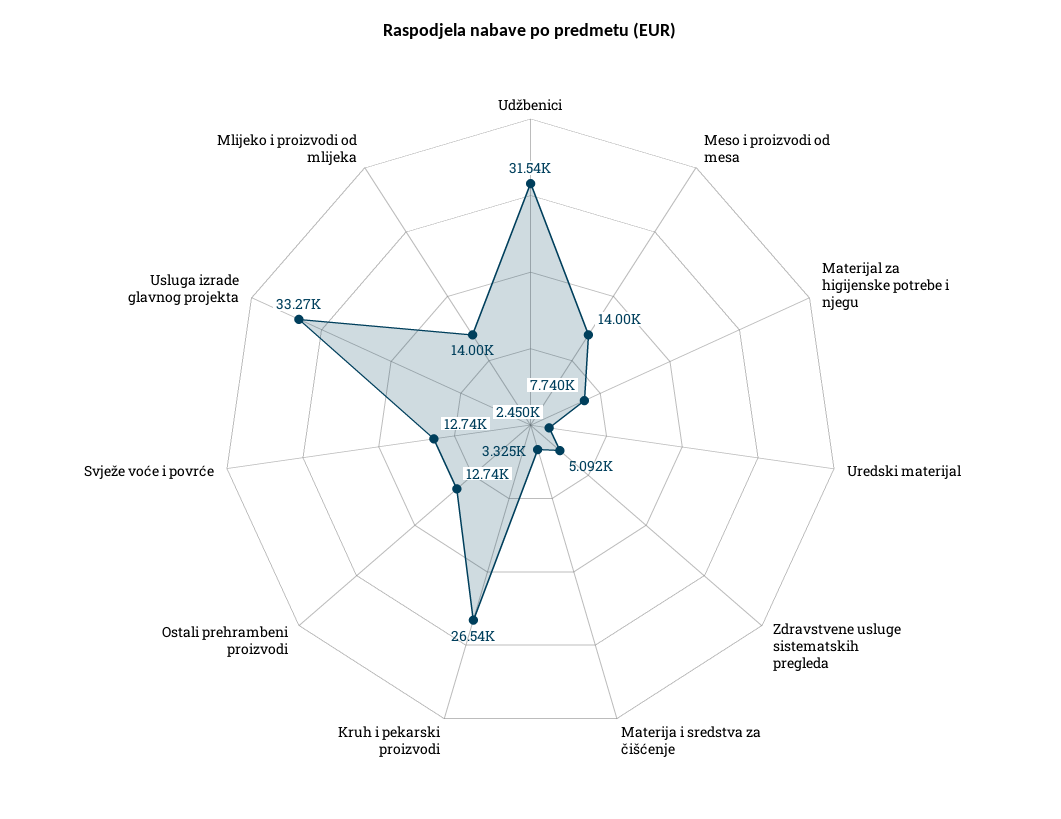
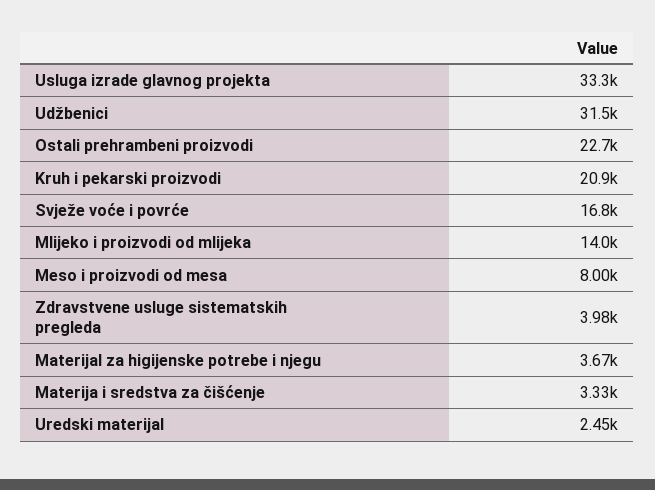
Meso i proizvodi od mesa: 14000 -> 8000
Materijal za higijenske potrebe i njegu: 7740 -> 3670
Zdravstvene usluge sistematskih pregleda: 5092 -> 3980
Kruh i pekarski proizvodi: 26540 -> 20900
Ostali prehrambeni proizvodi: 12740 -> 22700
Svježe voće i povrće: 12740 -> 16800

